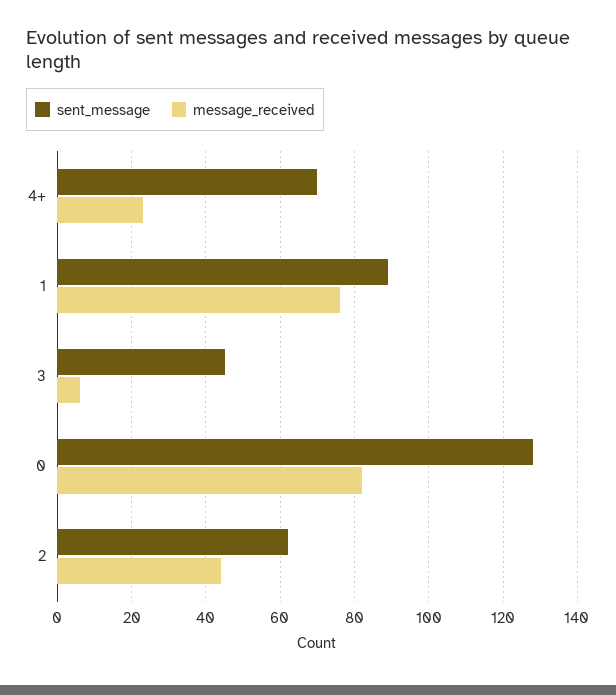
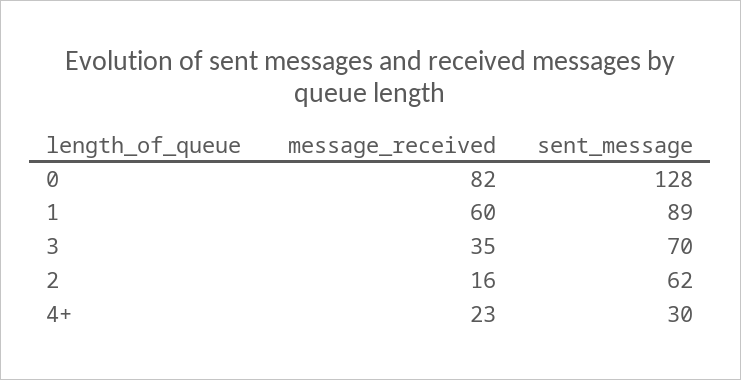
sent_message, 4+: 70 -> 30
message_received, 1: 75 -> 60
sent_message, 3: 45 -> 70
message_received, 3: 5 -> 35
message_received, 2: 45 -> 16

